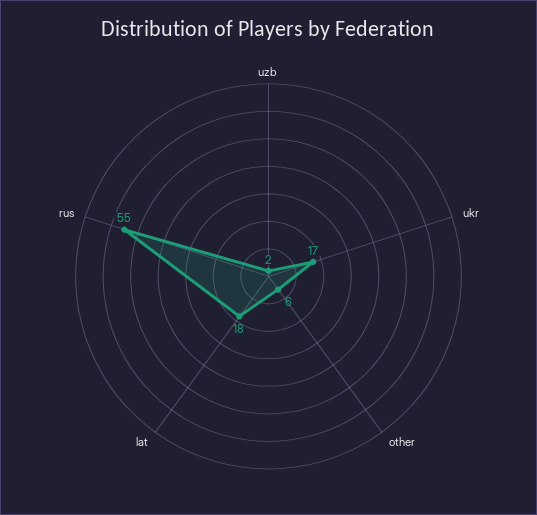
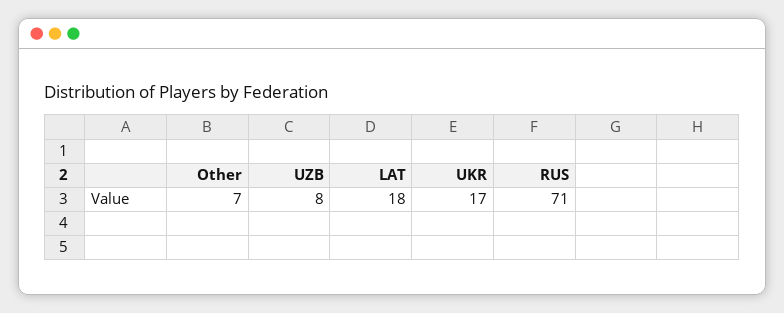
uzb: 2 -> 8
other: 6 -> 7
rus: 55 -> 71

